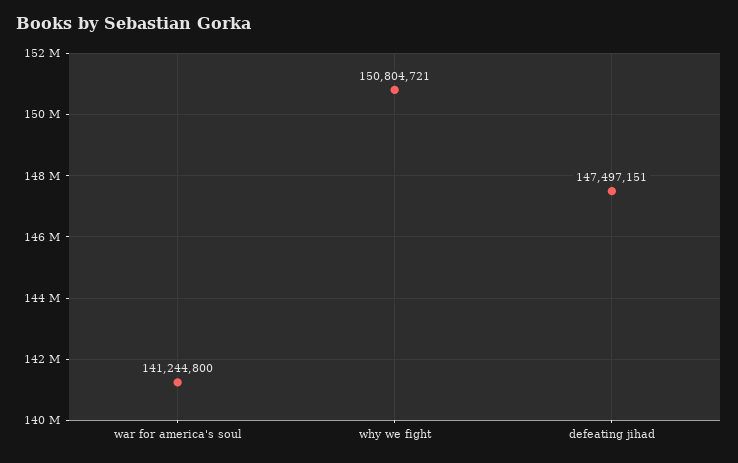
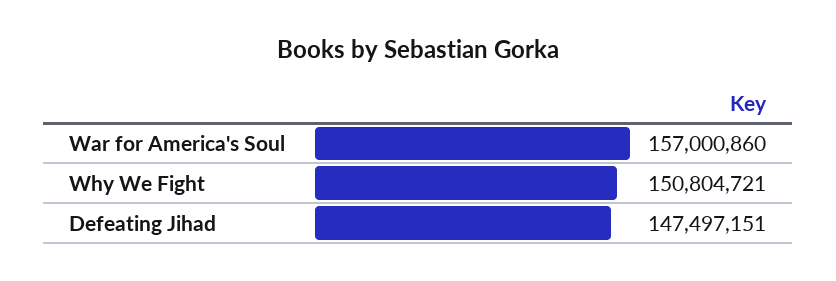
war for america's soul: 141244800 -> 157000860

